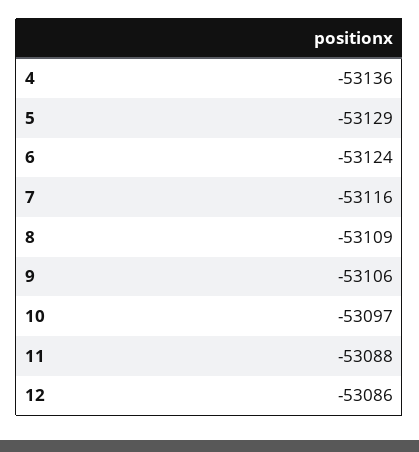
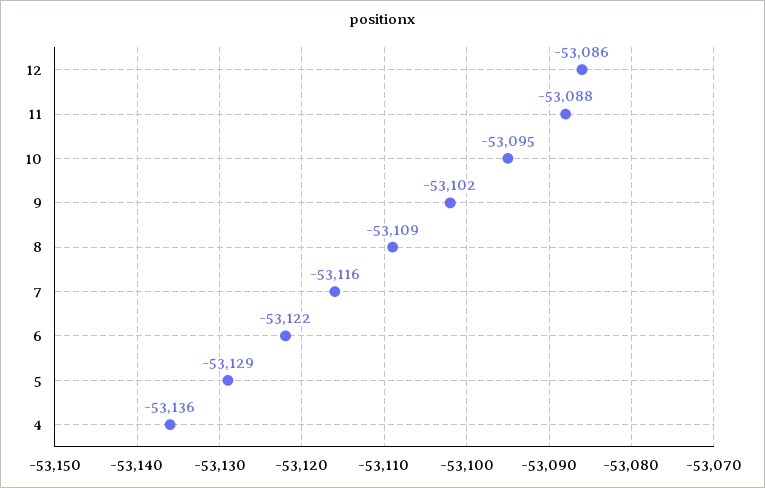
6: -53124 -> -53122
9: -53106 -> -53102
10: -53097 -> -53095

